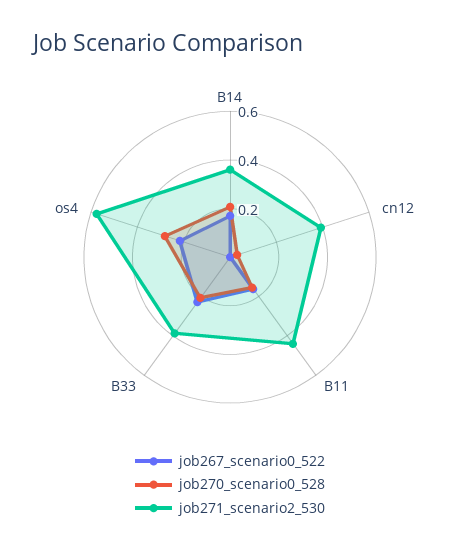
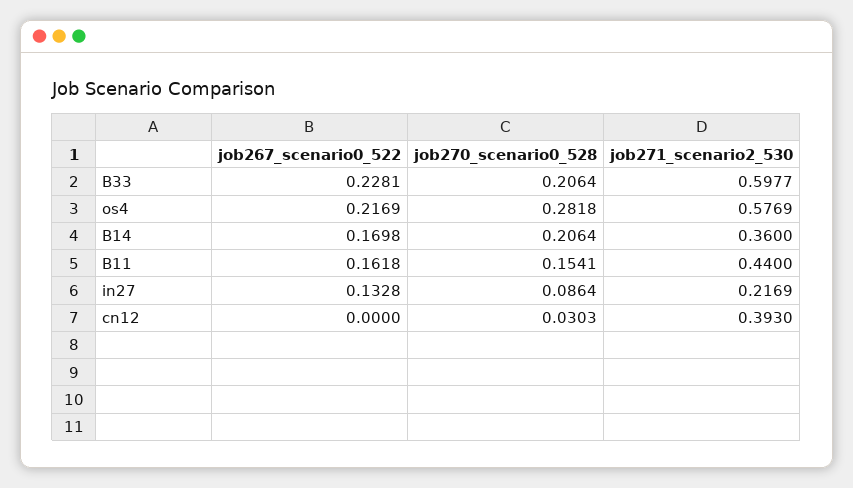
job271_scenario2_530, B33: 0.4 -> 0.5977
job267_scenario0_522, in27: none -> 0.1328
job270_scenario0_528, in27: none -> 0.0864
job271_scenario2_530, in27: none -> 0.2169

